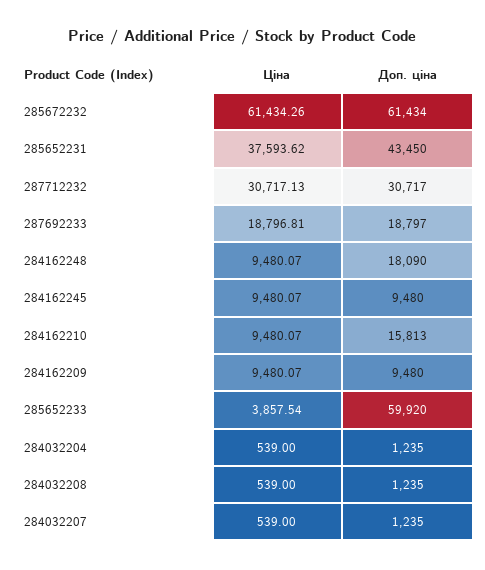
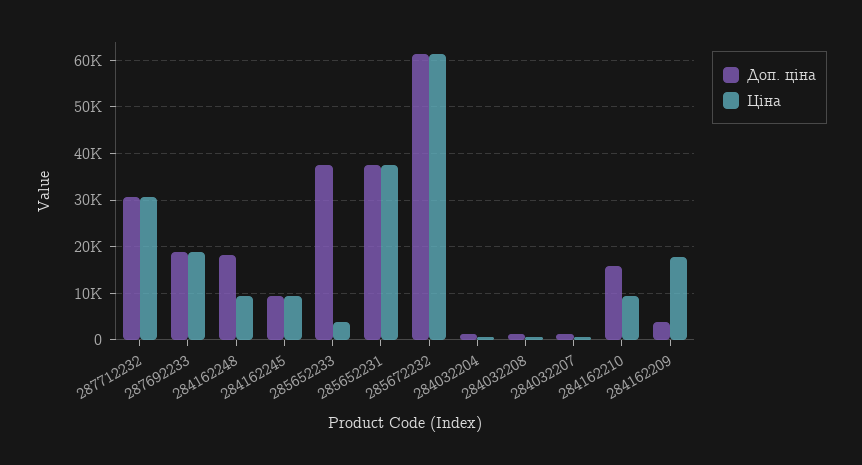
Доп. ціна, 285652231: 43450 -> 38000
Ціна, 284162209: 9480.07 -> 18000
Доп. ціна, 284162209: 9480 -> 4000
Доп. ціна, 285652233: 59920 -> 38000

